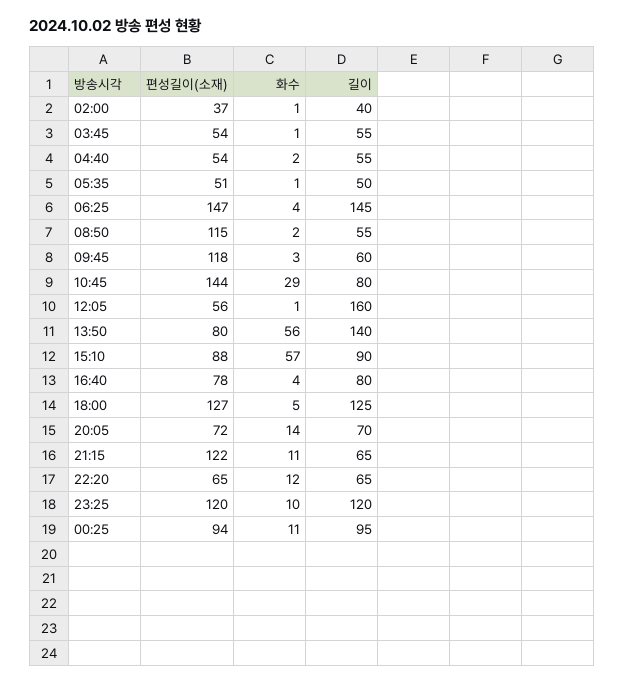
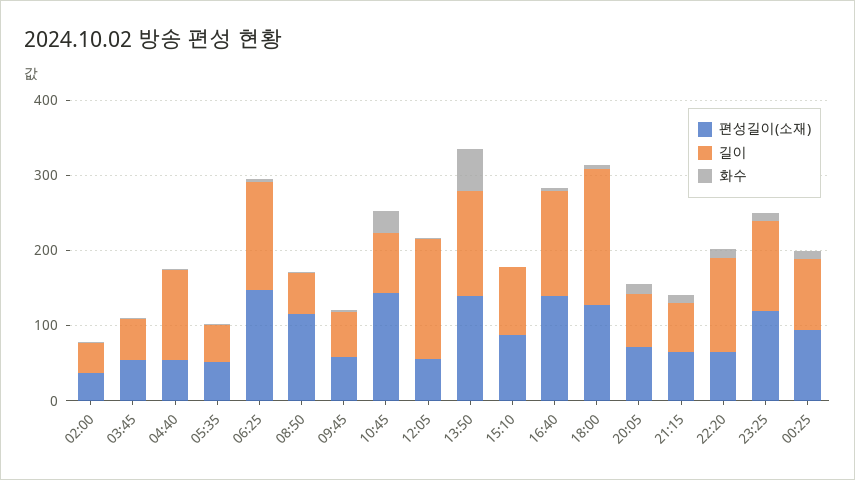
길이, 04:40: 55 -> 120
편성길이(소재), 09:45: 118 -> 60
편성길이(소재), 13:50: 80 -> 140
화수, 15:10: 57 -> 0
편성길이(소재), 16:40: 78 -> 140
길이, 16:40: 80 -> 140
길이, 18:00: 125 -> 180
편성길이(소재), 21:15: 122 -> 60
길이, 22:20: 65 -> 120

